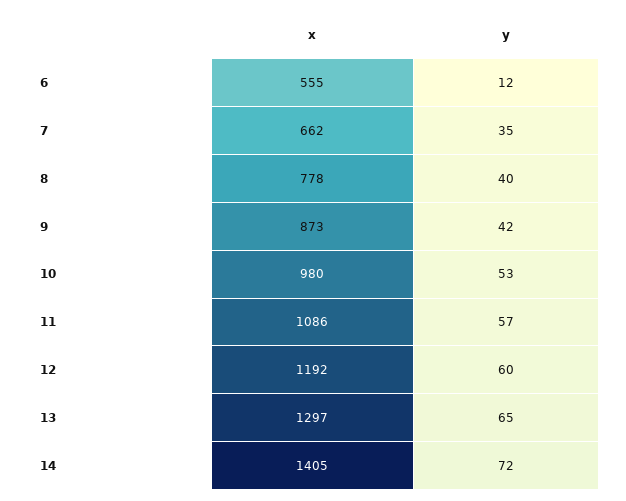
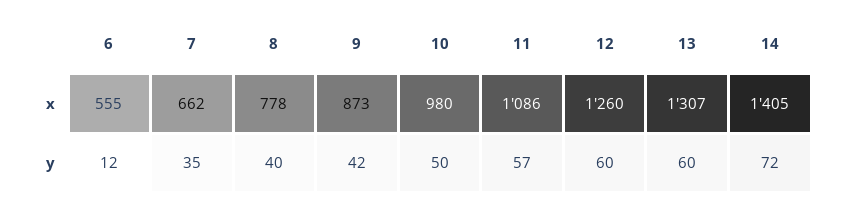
y, 10: 53 -> 50
x, 12: 1192 -> 1260
x, 13: 1297 -> 1307
y, 13: 65 -> 60

